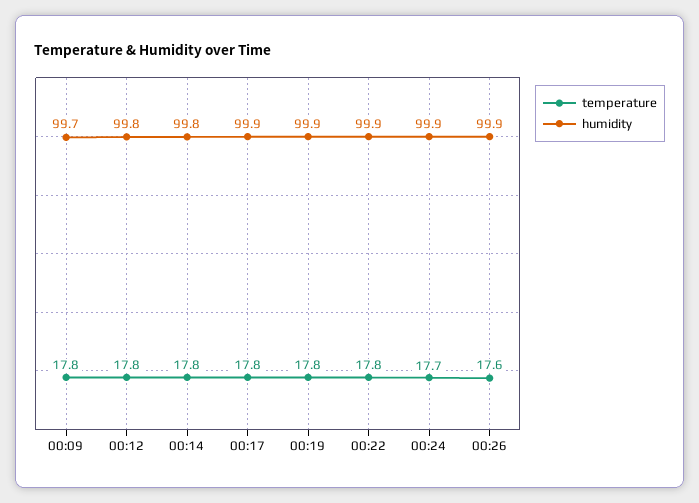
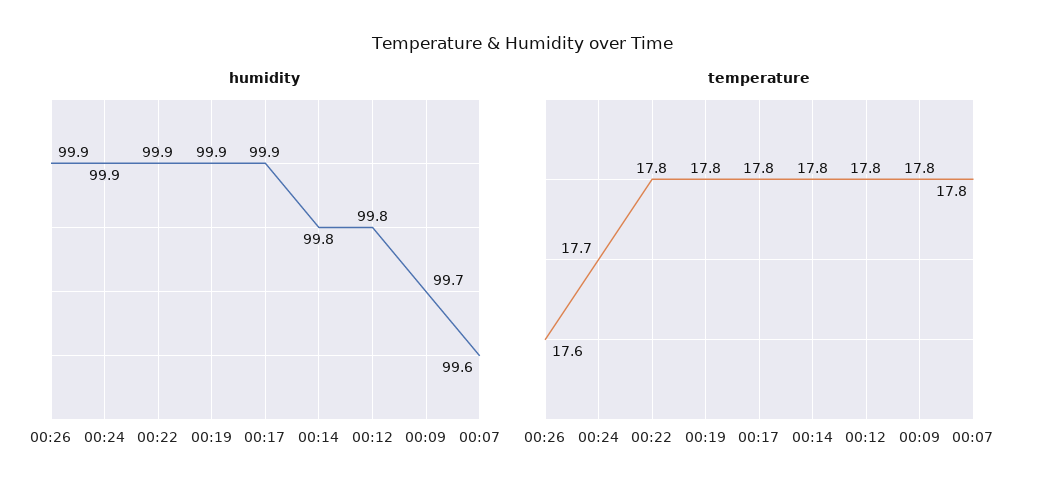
humidity, 00:07: none -> 99.6
temperature, 00:07: none -> 17.8

